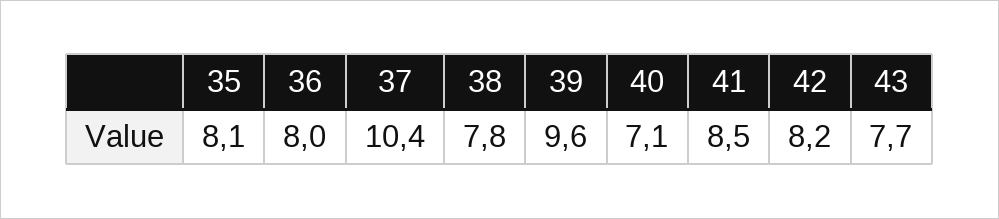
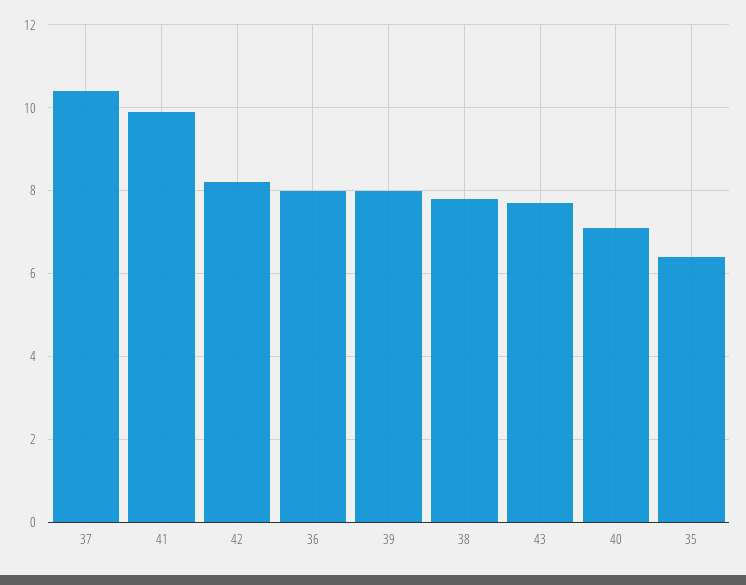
35: 8.1 -> 6.5
39: 9.6 -> 8
41: 8.5 -> 10

